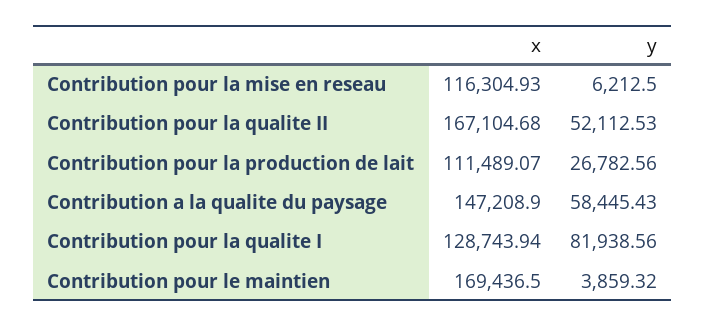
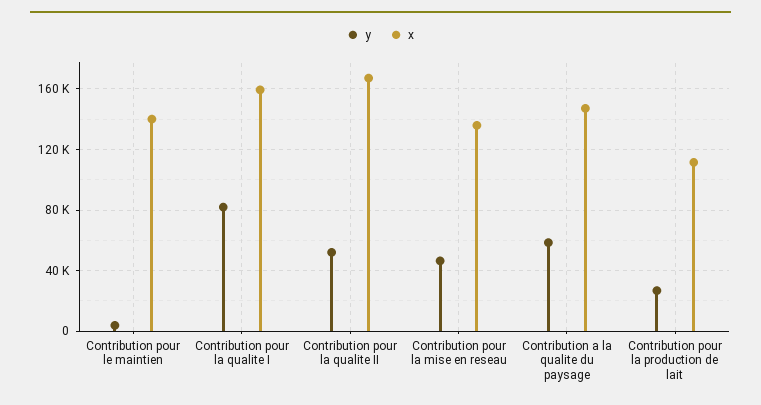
x, Contribution pour la mise en reseau: 116304.93 -> 135000
y, Contribution pour la mise en reseau: 6212.5 -> 45000
x, Contribution pour la qualite I: 128743.94 -> 160000
x, Contribution pour le maintien: 169436.5 -> 140000

